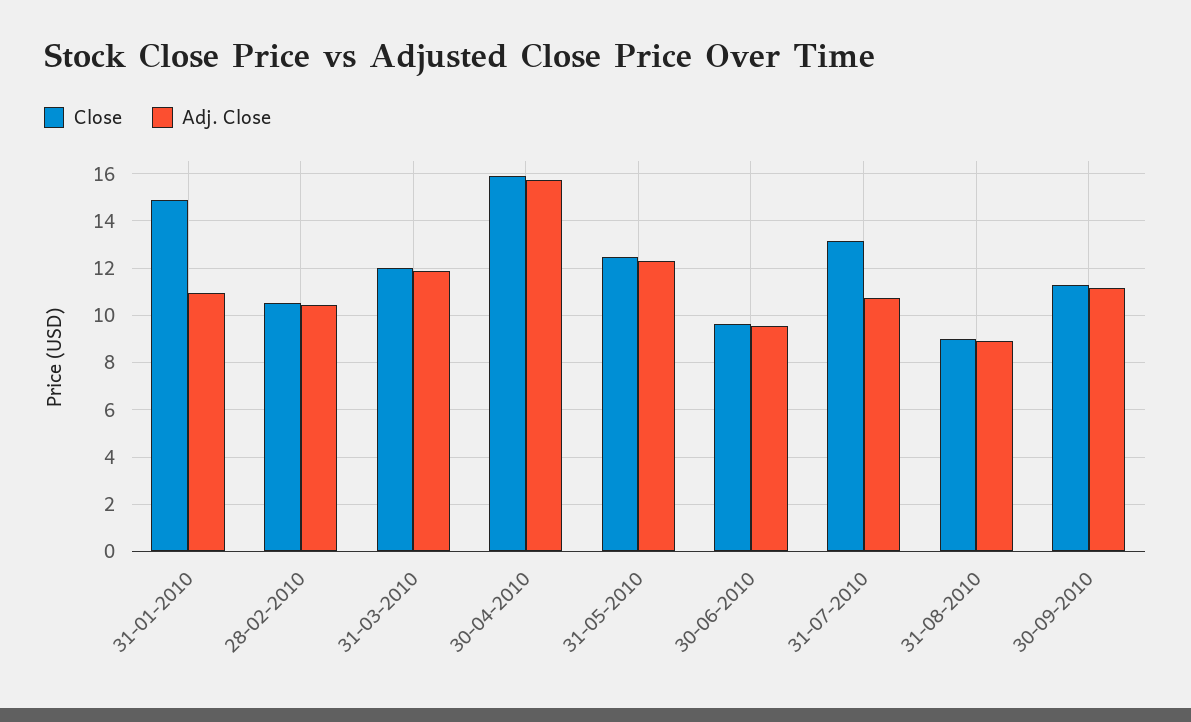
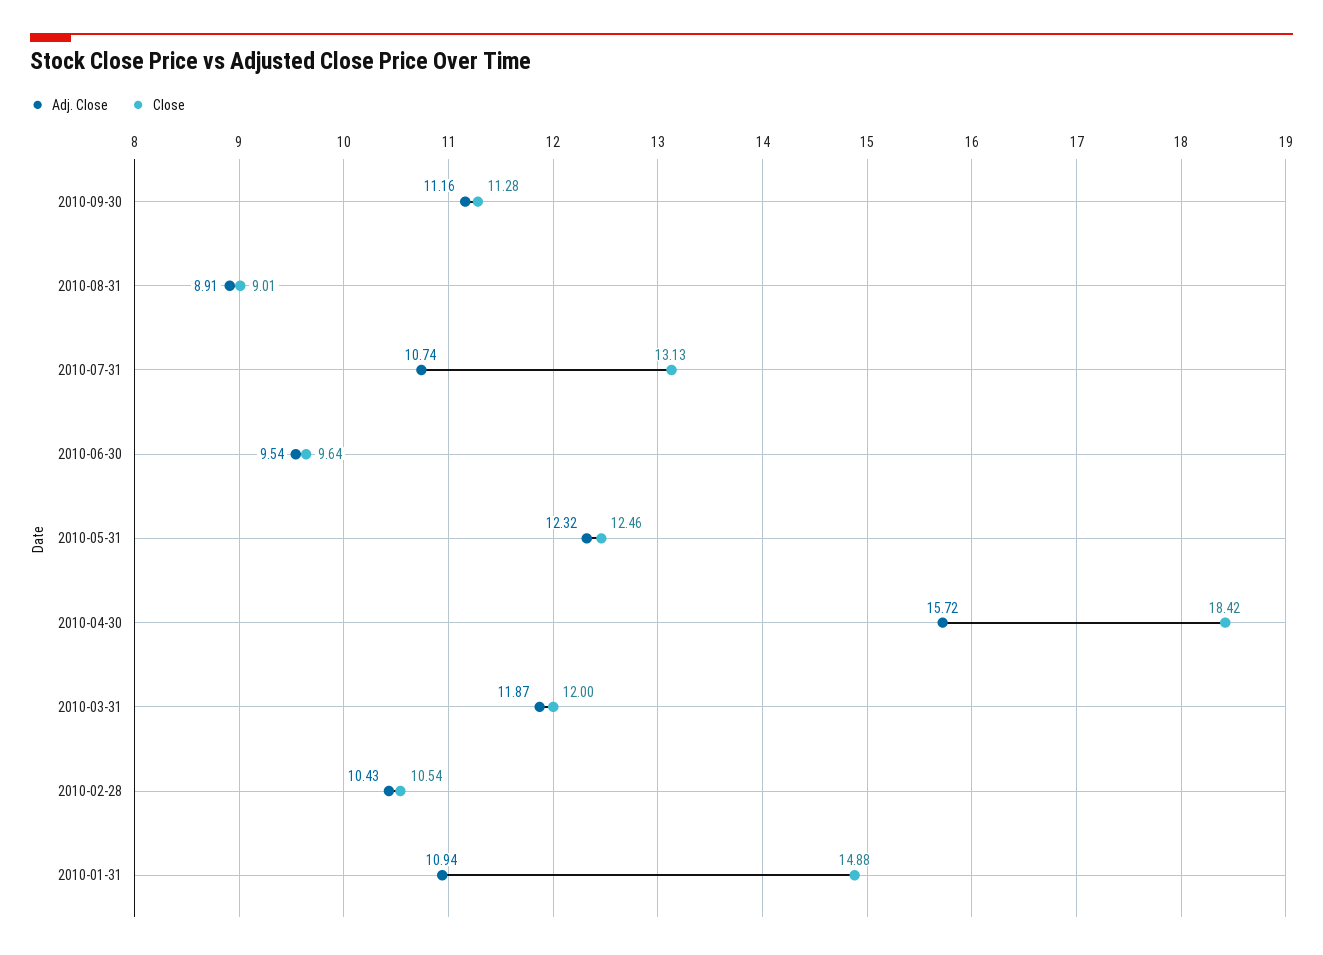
Close, 30-04-2010: 16 -> 18.42

